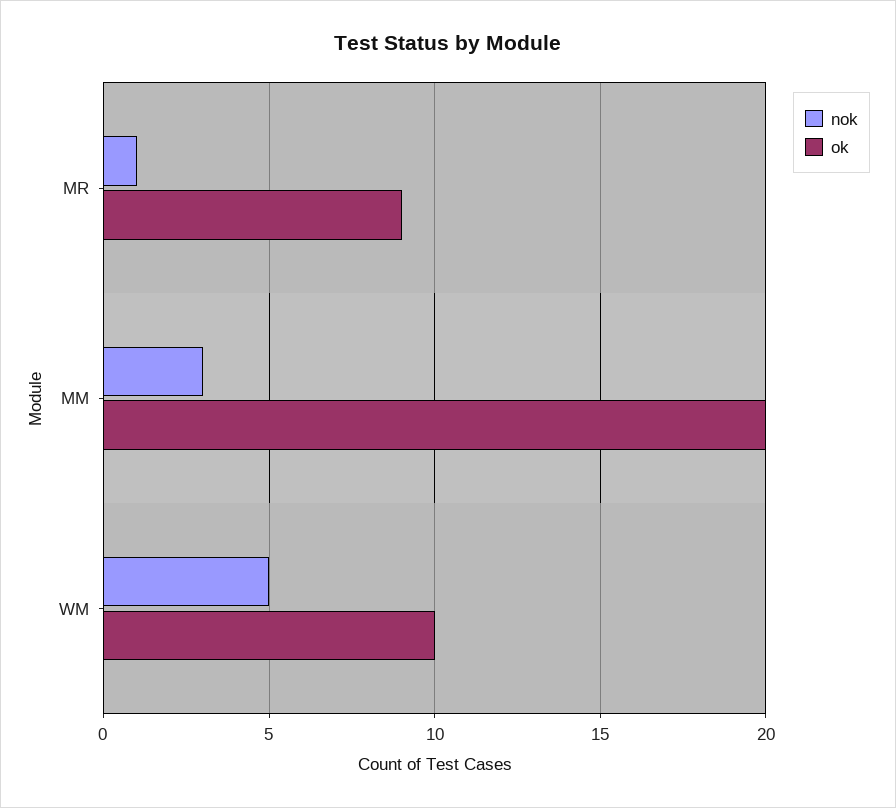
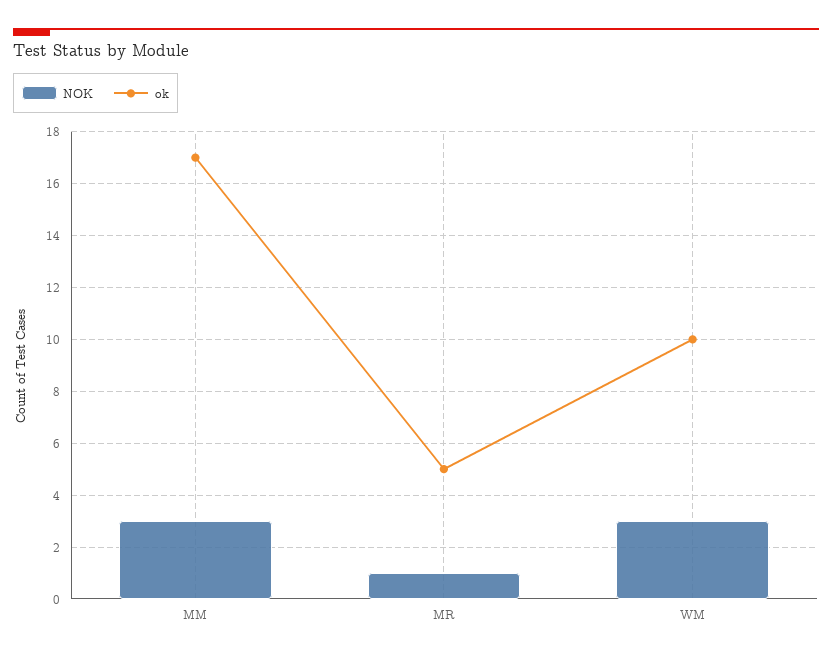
ok, MR: 9 -> 5
ok, MM: 20 -> 17
nok, WM: 5 -> 3

